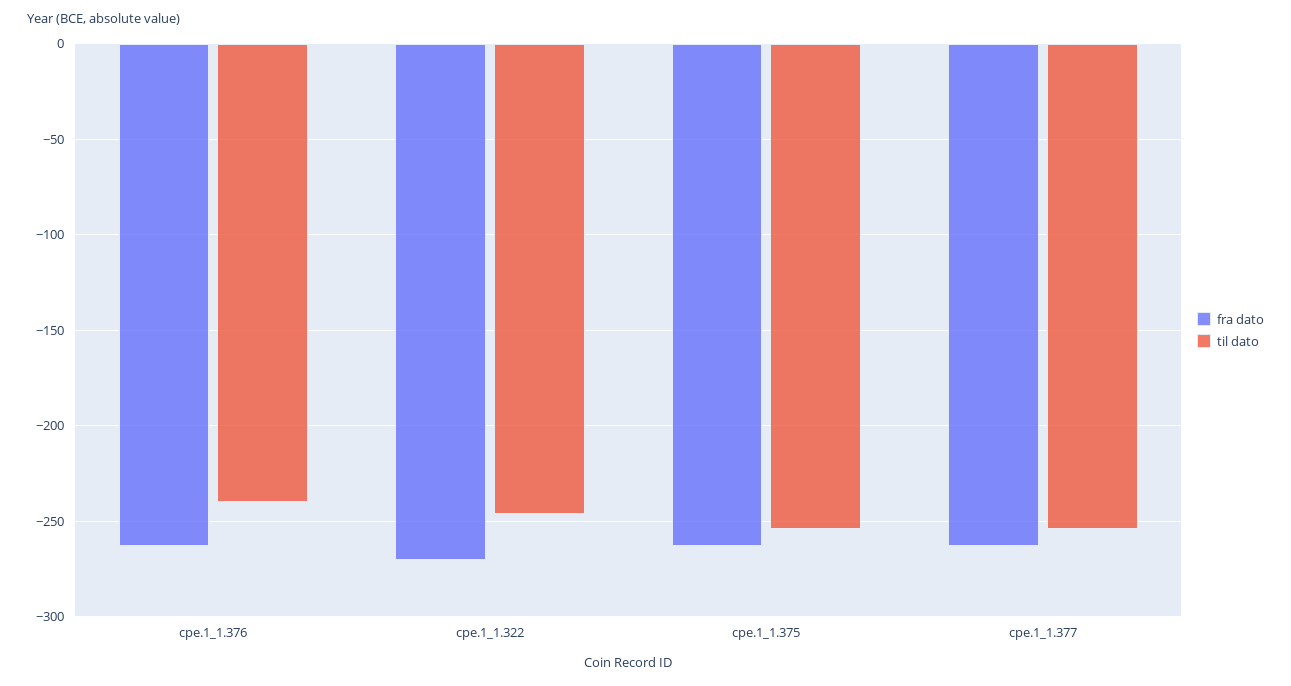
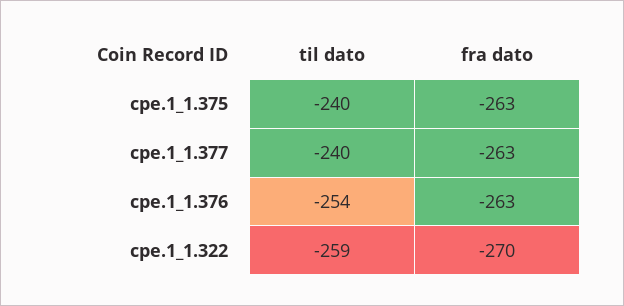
til dato, cpe.1_1.376: -240 -> -254
til dato, cpe.1_1.322: -245 -> -259
til dato, cpe.1_1.375: -255 -> -240
til dato, cpe.1_1.377: -255 -> -240

